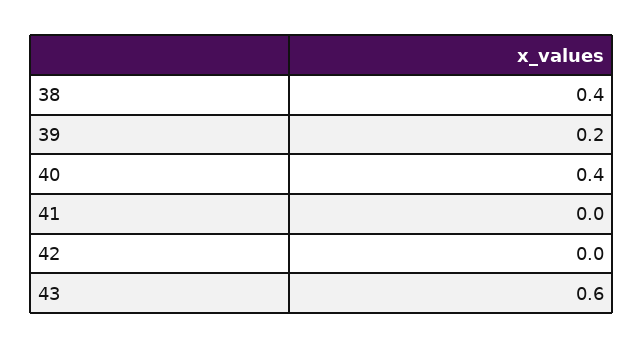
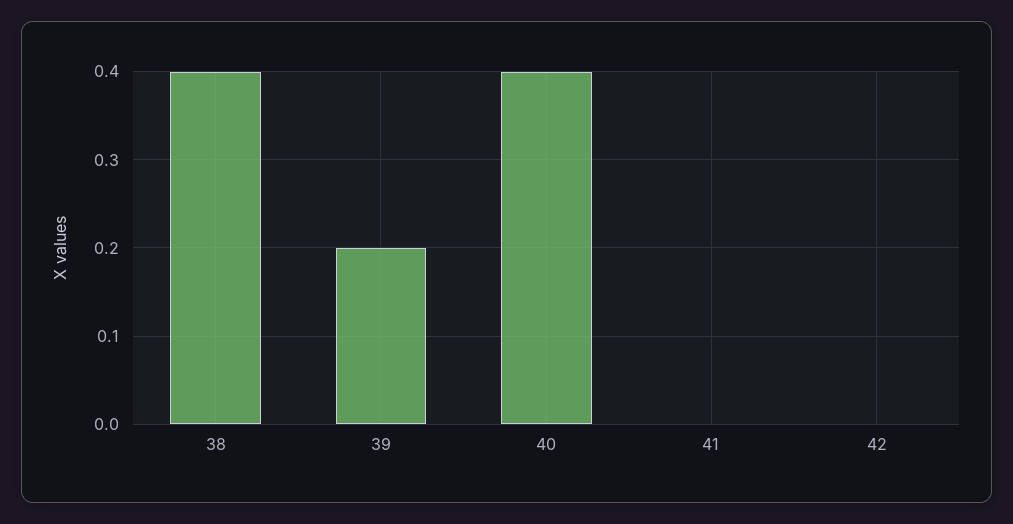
43: 0.6 -> none

